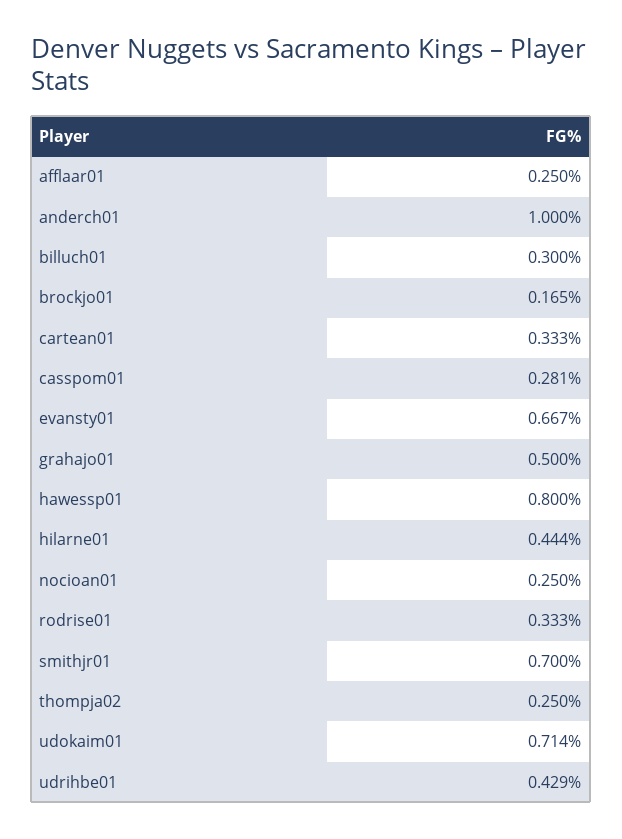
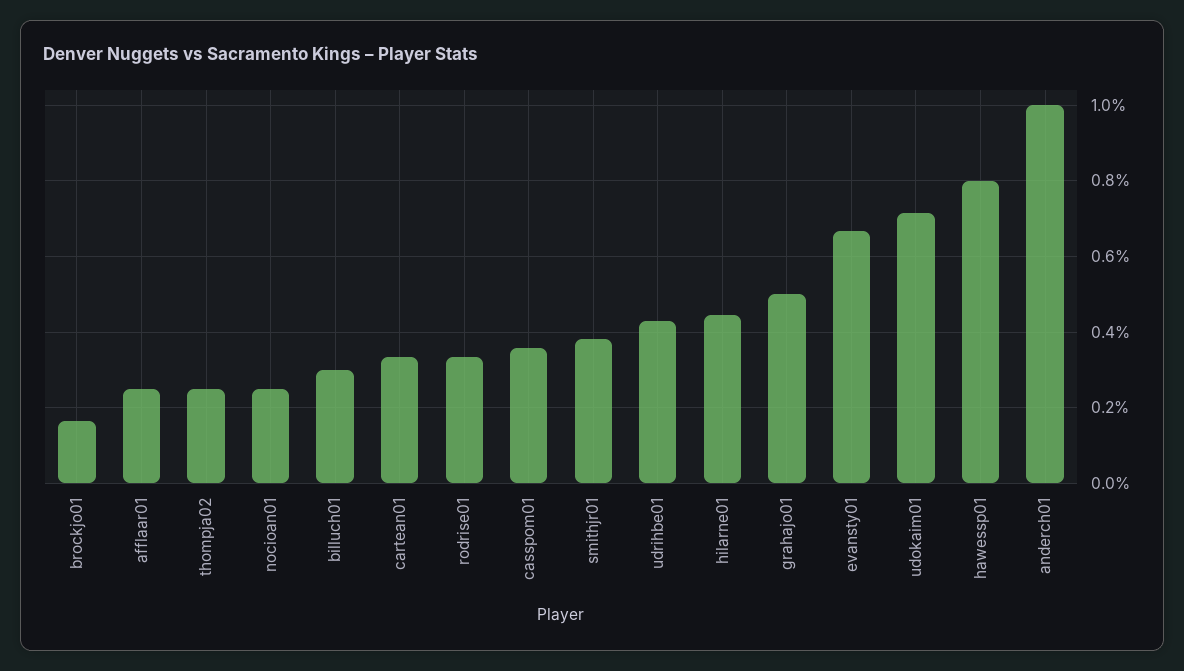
casspom01: 0.281 -> 0.36
smithjr01: 0.7 -> 0.38

